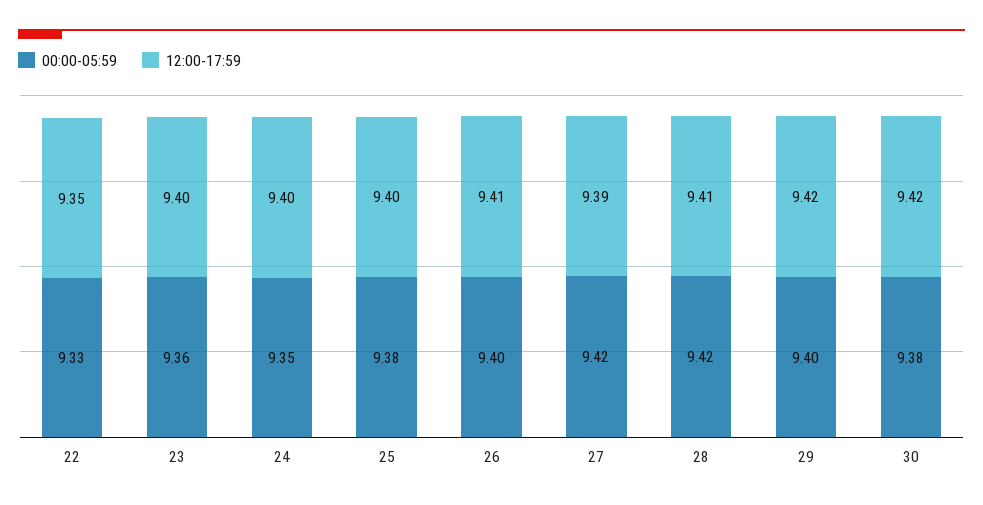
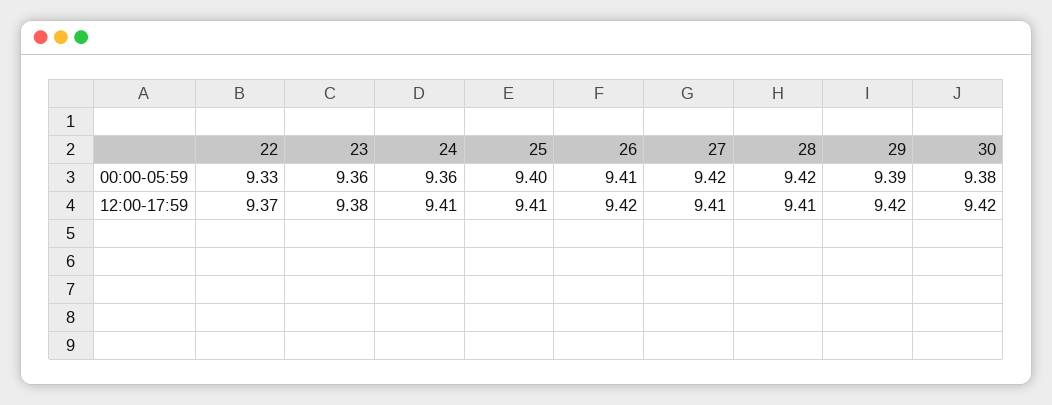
12:00-17:59, 22: 9.35 -> 9.37
12:00-17:59, 23: 9.4 -> 9.38
00:00-05:59, 24: 9.35 -> 9.36
12:00-17:59, 24: 9.4 -> 9.41
00:00-05:59, 25: 9.38 -> 9.4
12:00-17:59, 25: 9.4 -> 9.41
00:00-05:59, 26: 9.4 -> 9.41
12:00-17:59, 26: 9.41 -> 9.42
12:00-17:59, 27: 9.39 -> 9.41
00:00-05:59, 29: 9.4 -> 9.39

